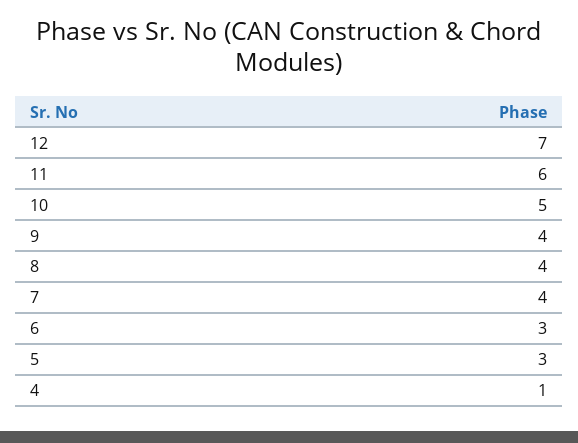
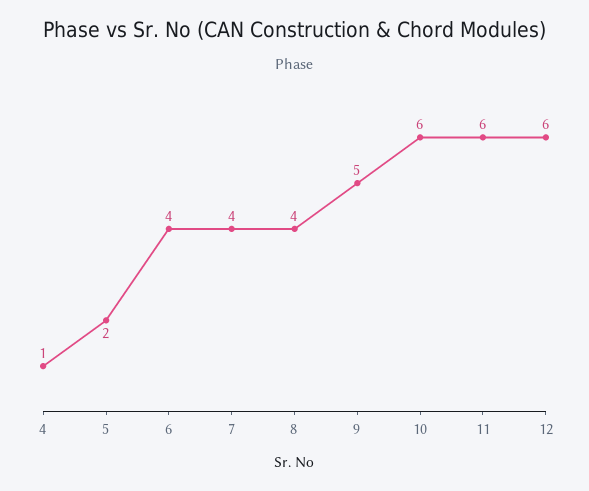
12: 7 -> 6
10: 5 -> 6
9: 4 -> 5
6: 3 -> 4
5: 3 -> 2

